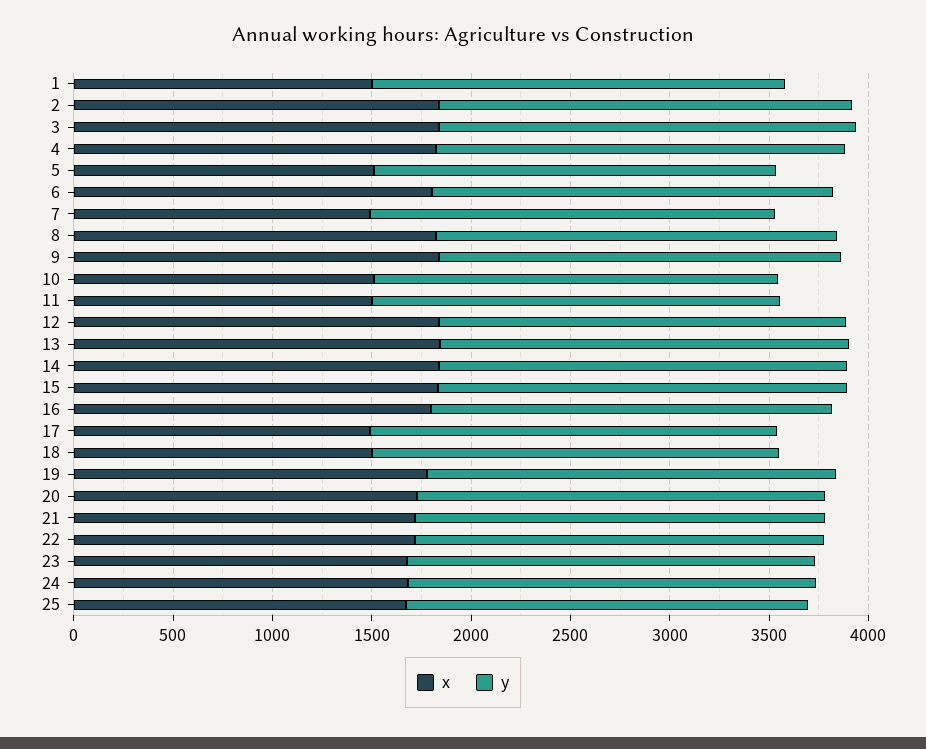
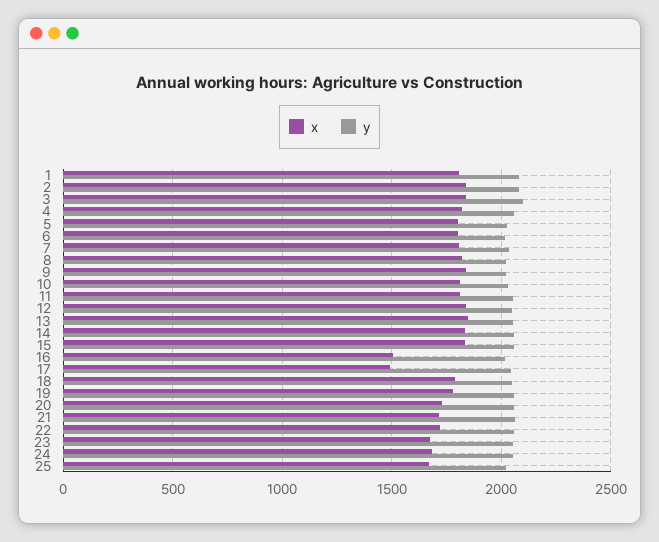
x, 1: 1500 -> 1800
x, 5: 1500 -> 1800
x, 7: 1500 -> 1800
x, 10: 1500 -> 1800
x, 11: 1500 -> 1800
x, 16: 1800 -> 1500
x, 18: 1500 -> 1800

